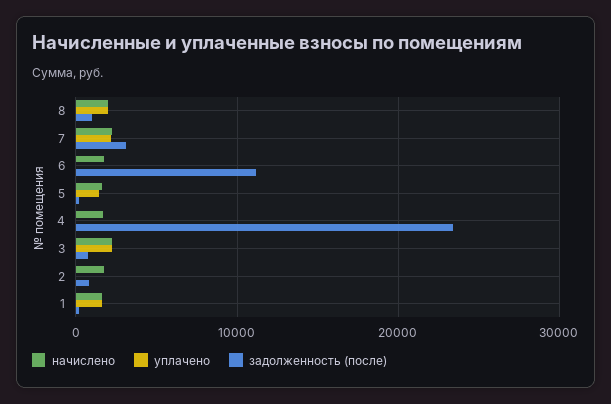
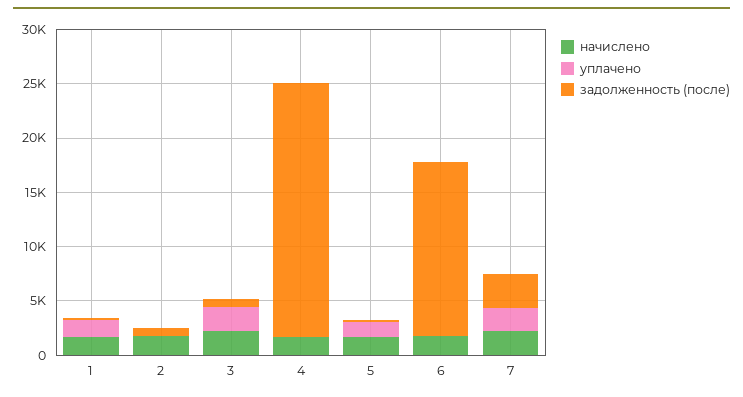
начислено, 8: 2000 -> none
уплачено, 8: 2000 -> none
задолженность (после), 8: 1000 -> none
задолженность (после), 6: 11000 -> 16000

